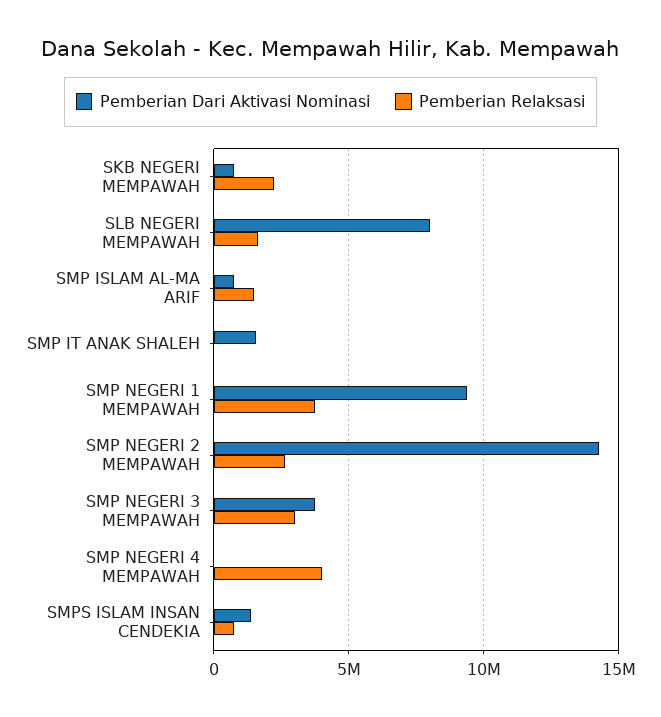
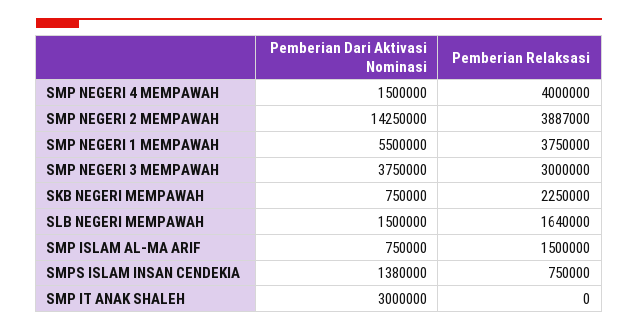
Pemberian Dari Aktivasi Nominasi, SLB NEGERI MEMPAWAH: 8000000 -> 1500000
Pemberian Dari Aktivasi Nominasi, SMP IT ANAK SHALEH: 1500000 -> 3000000
Pemberian Dari Aktivasi Nominasi, SMP NEGERI 1 MEMPAWAH: 9500000 -> 5500000
Pemberian Relaksasi, SMP NEGERI 2 MEMPAWAH: 2500000 -> 3887000
Pemberian Dari Aktivasi Nominasi, SMP NEGERI 4 MEMPAWAH: 0 -> 1500000

